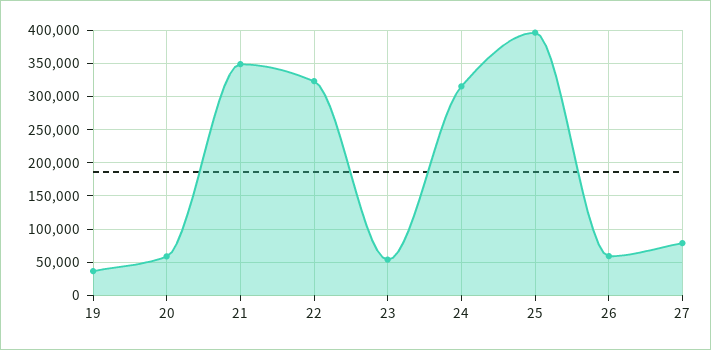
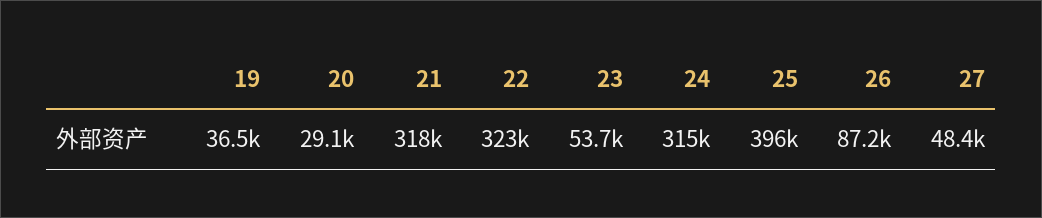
20: 60000 -> 29100
21: 350000 -> 318000
26: 60000 -> 87200
27: 80000 -> 48400

